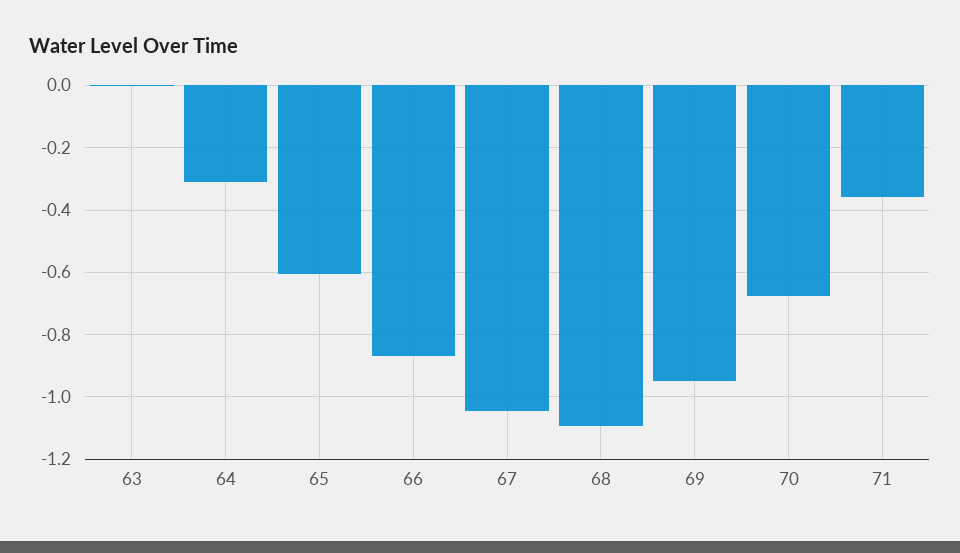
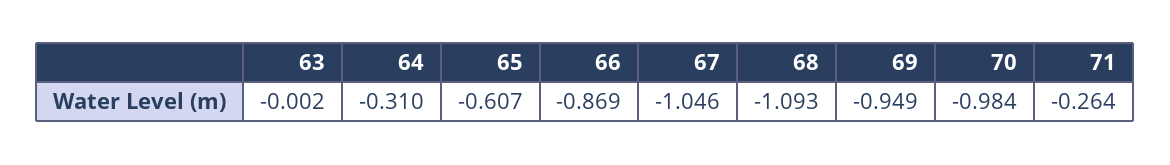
70: -0.68 -> -0.984
71: -0.36 -> -0.264

